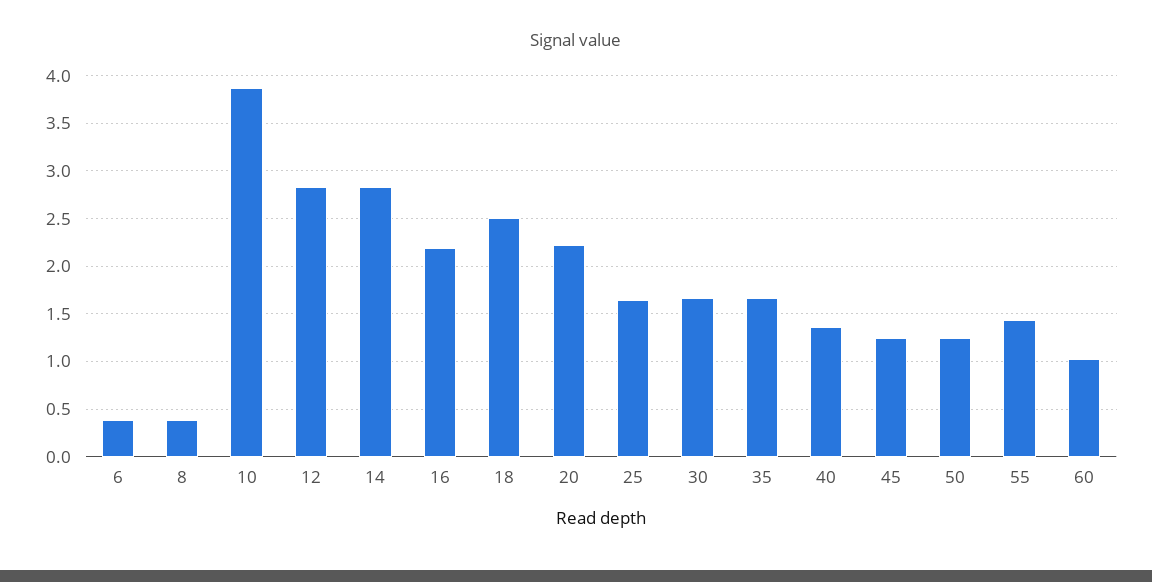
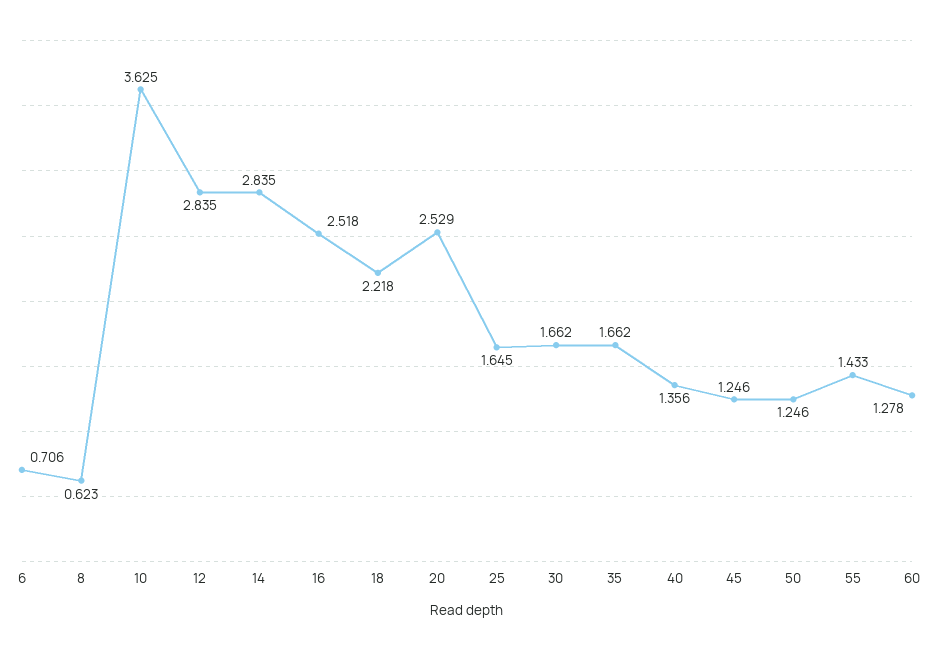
6: 0.4 -> 0.706
8: 0.4 -> 0.623
10: 3.9 -> 3.625
16: 2.2 -> 2.518
18: 2.5 -> 2.218
20: 2.2 -> 2.529
60: 1 -> 1.278

